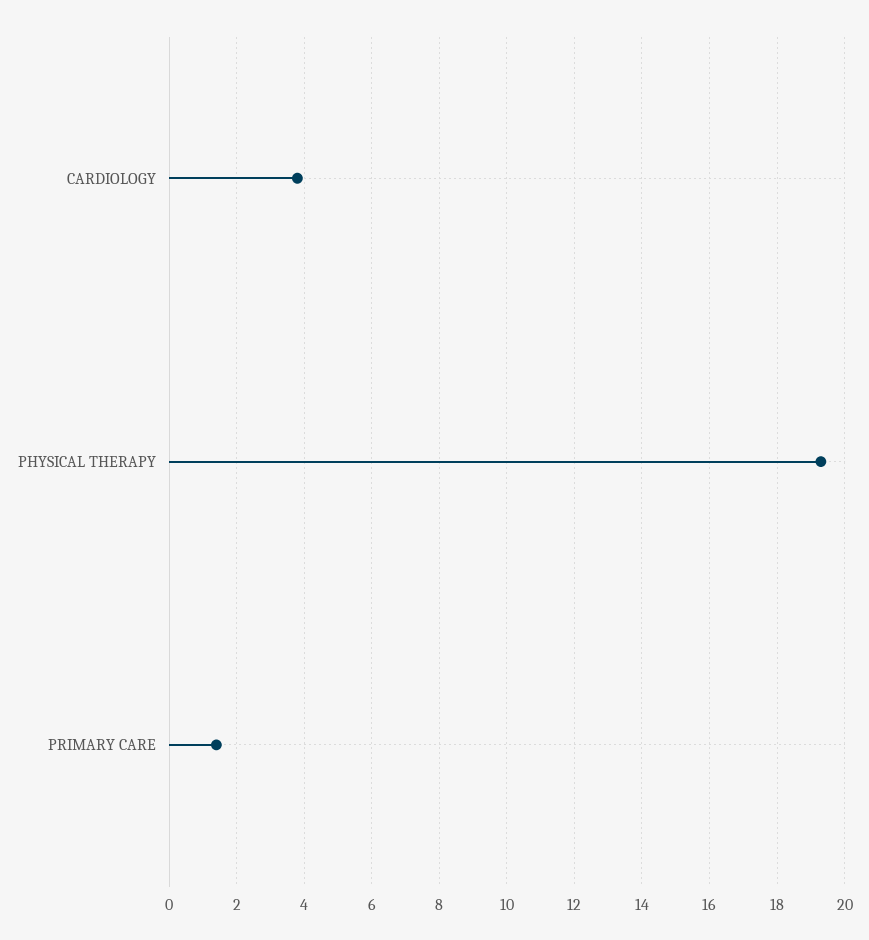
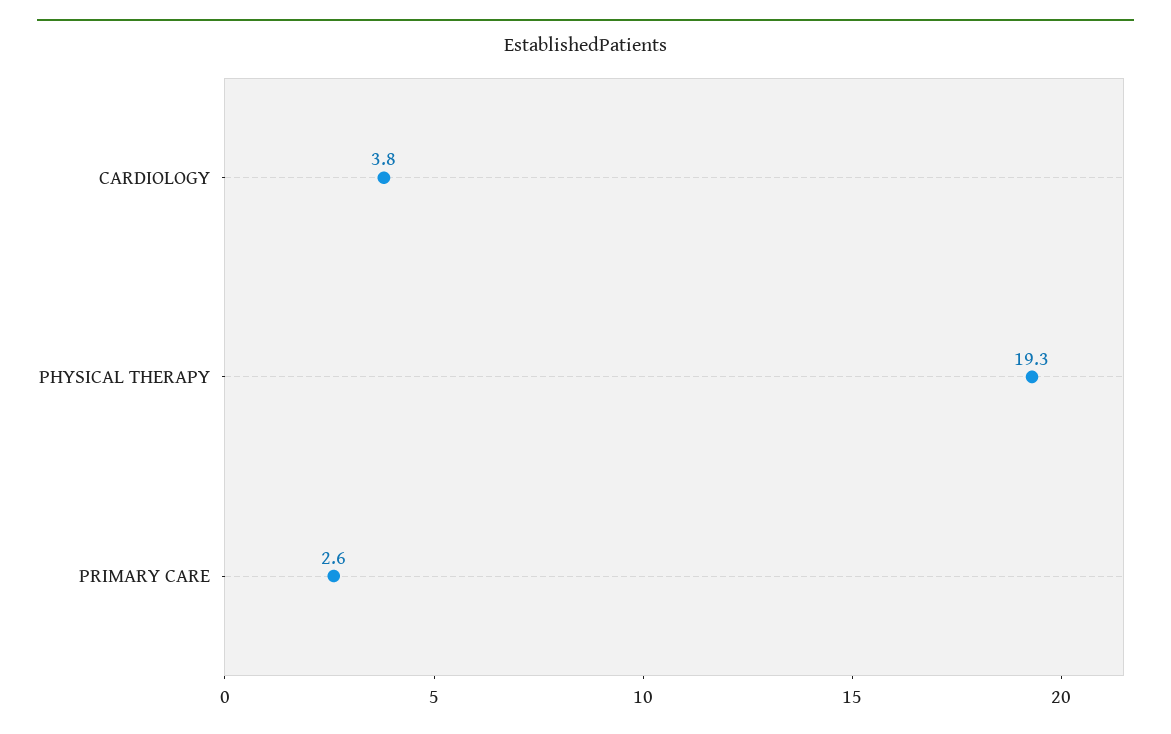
PRIMARY CARE: 1.5 -> 2.6

